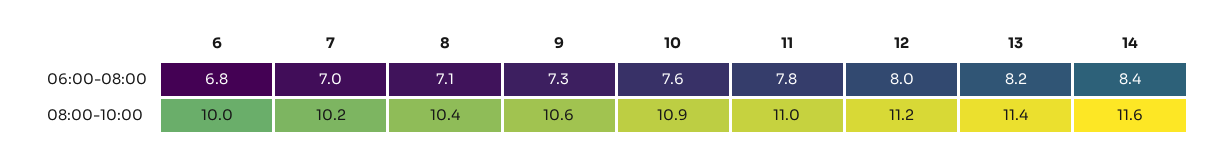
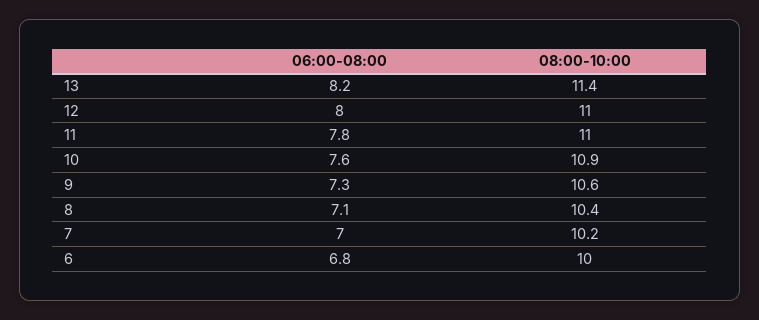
14, 06:00-08:00: 8.4 -> none
12, 08:00-10:00: 11.2 -> 11
14, 08:00-10:00: 11.6 -> none

